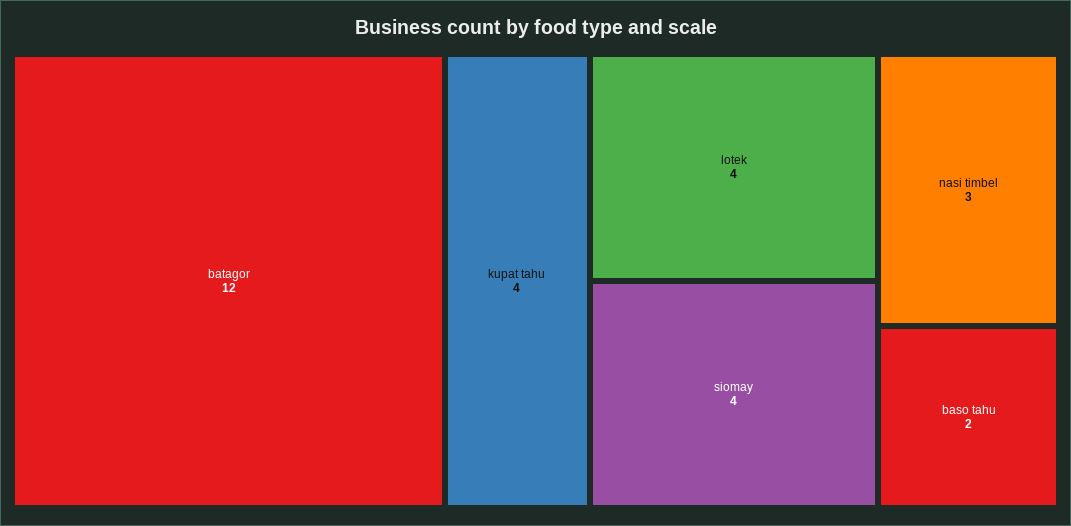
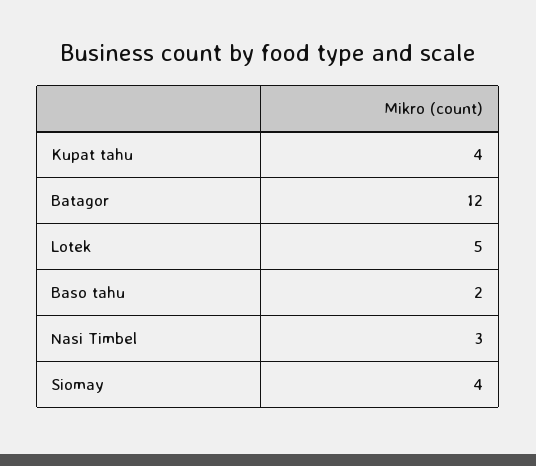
lotek: 4 -> 5

